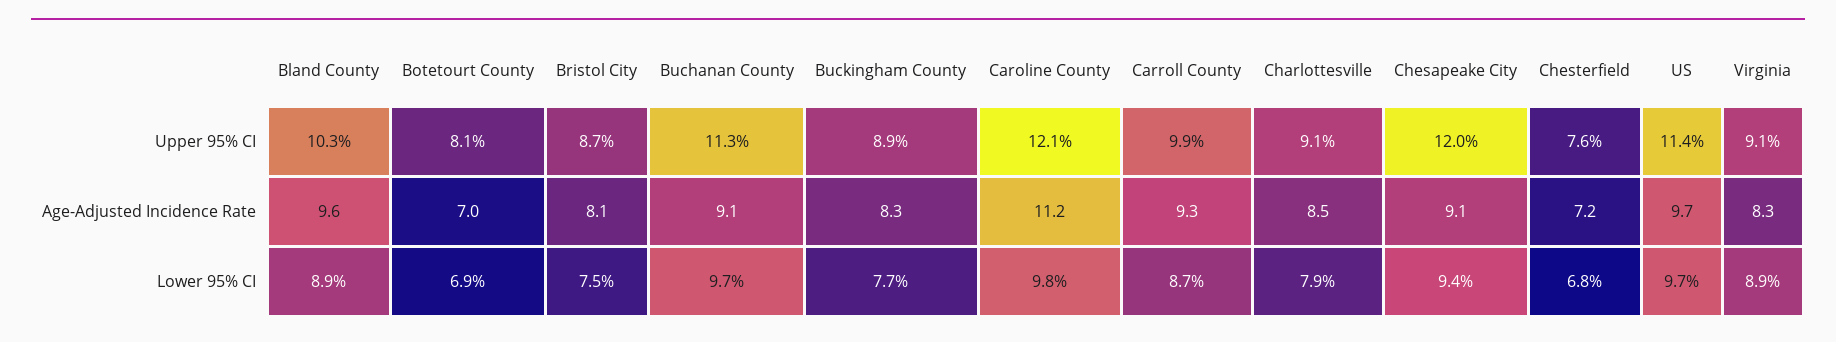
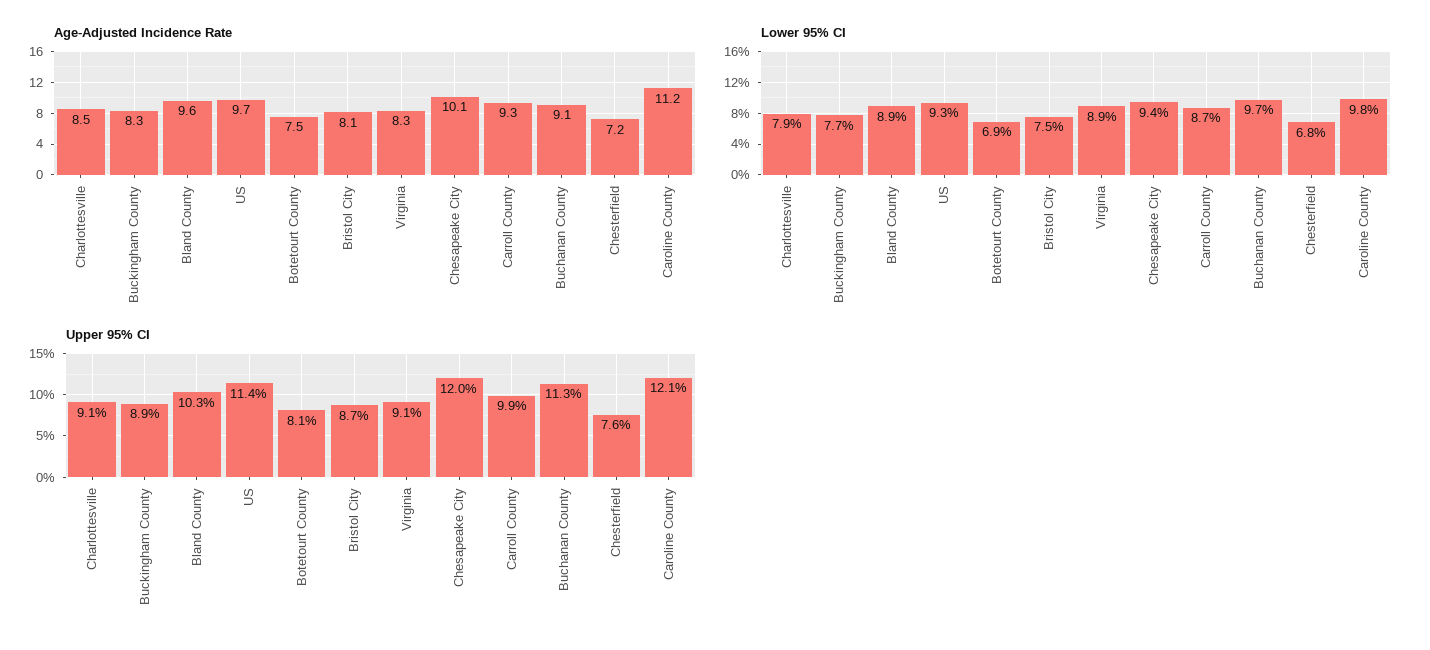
Age-Adjusted Incidence Rate, Botetourt County: 7 -> 7.5
Age-Adjusted Incidence Rate, Chesapeake City: 9.1 -> 10.1
Lower 95% CI, US: 9.7 -> 9.3

